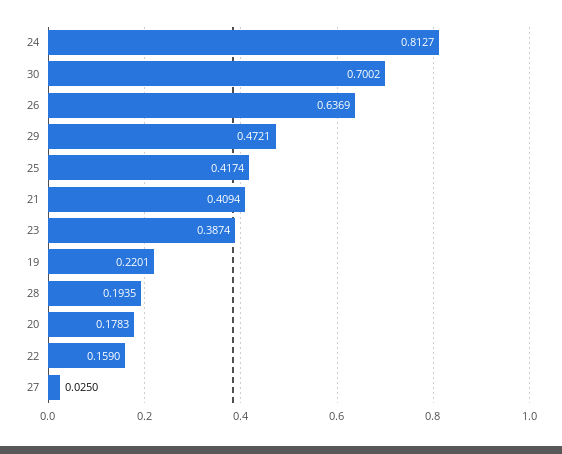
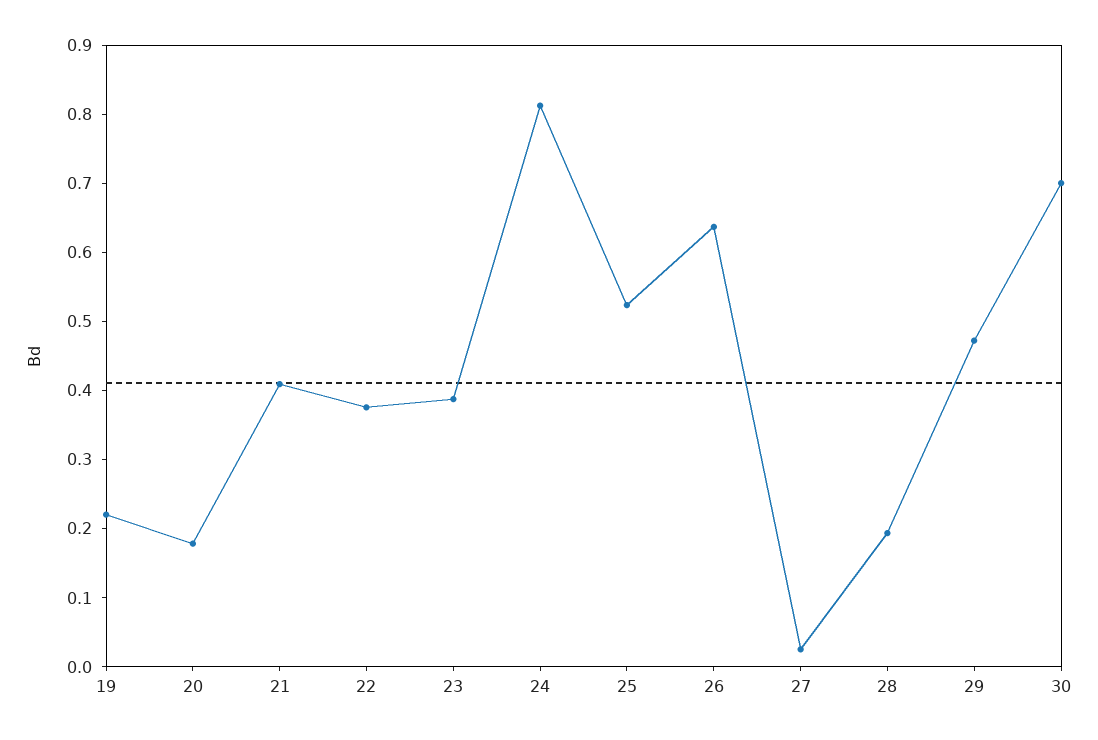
25: 0.4174 -> 0.52
22: 0.159 -> 0.38

